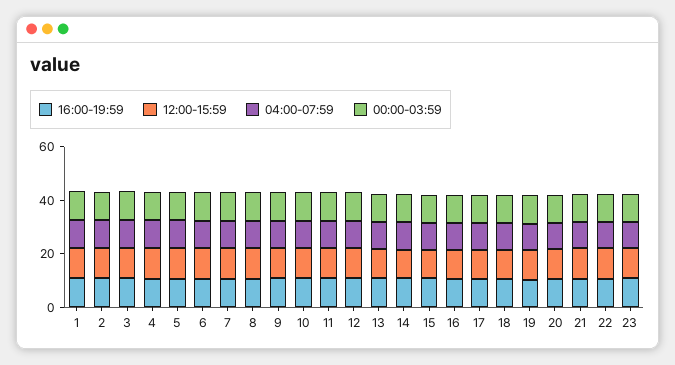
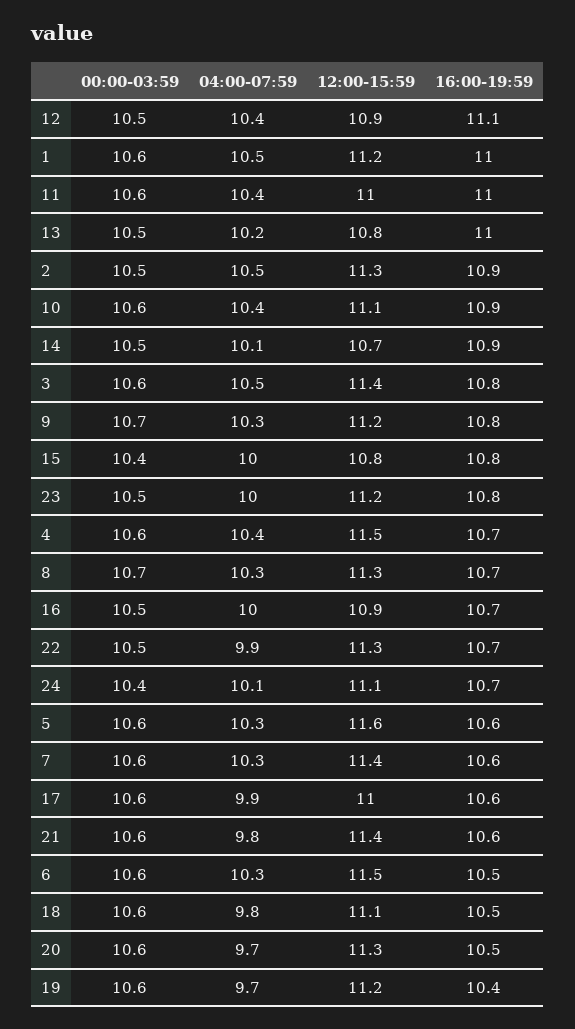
00:00-03:59, 24: none -> 10.4
04:00-07:59, 24: none -> 10.1
12:00-15:59, 24: none -> 11.1
16:00-19:59, 24: none -> 10.7

